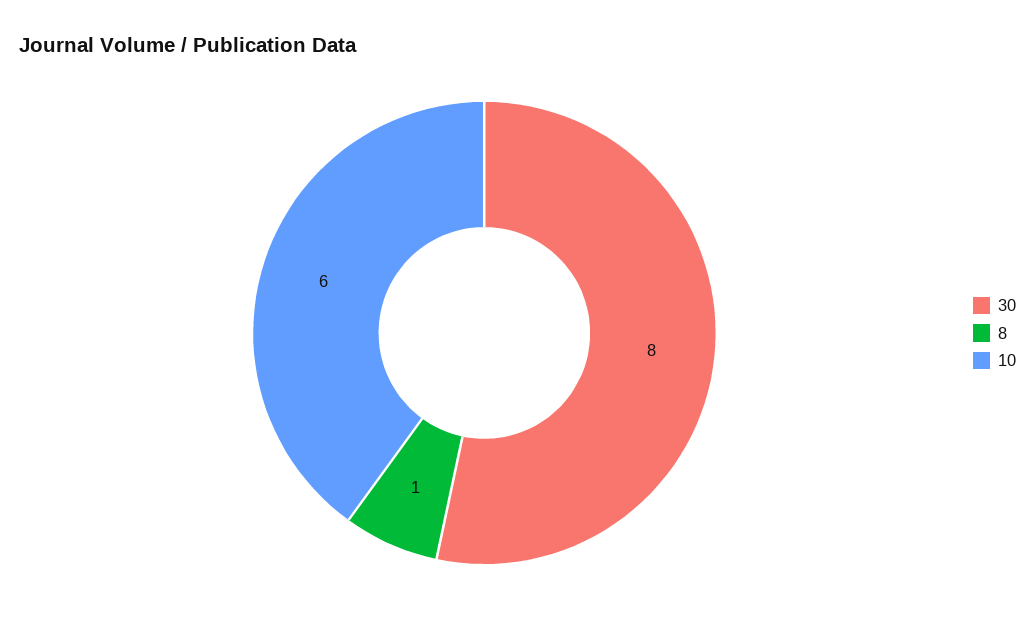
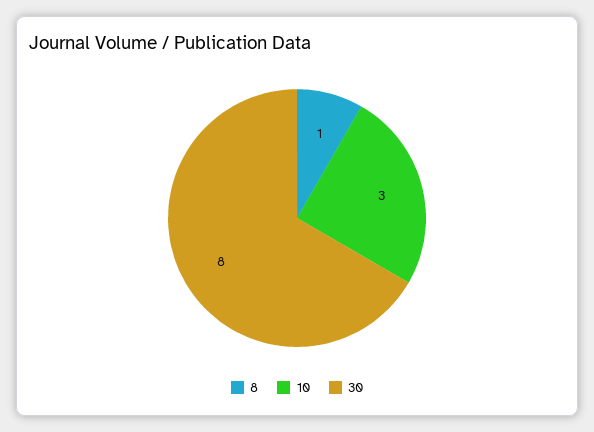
10: 6 -> 3

